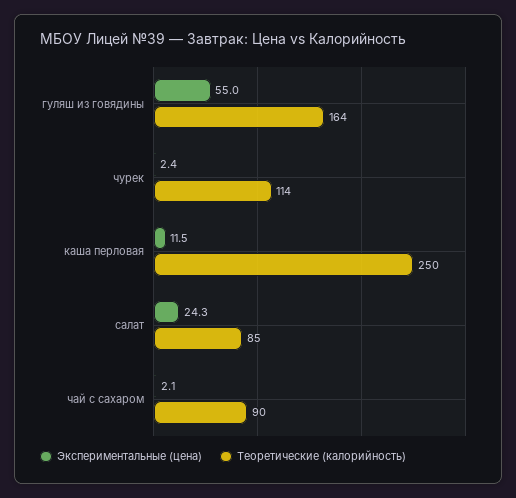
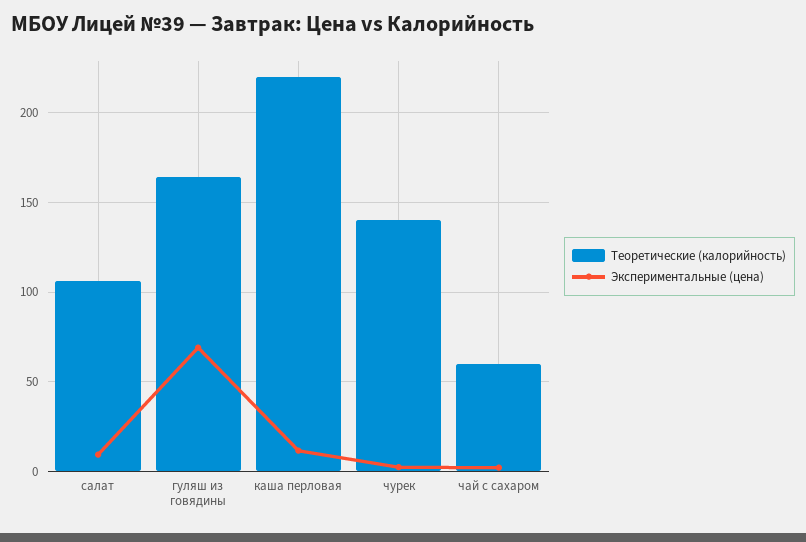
Экспериментальные (цена), гуляш из говядины: 55 -> 70
Теоретические (калорийность), чурек: 114 -> 140
Теоретические (калорийность), каша перловая: 250 -> 220
Экспериментальные (цена), салат: 24.3 -> 10
Теоретические (калорийность), салат: 85 -> 105
Теоретические (калорийность), чай с сахаром: 90 -> 60

